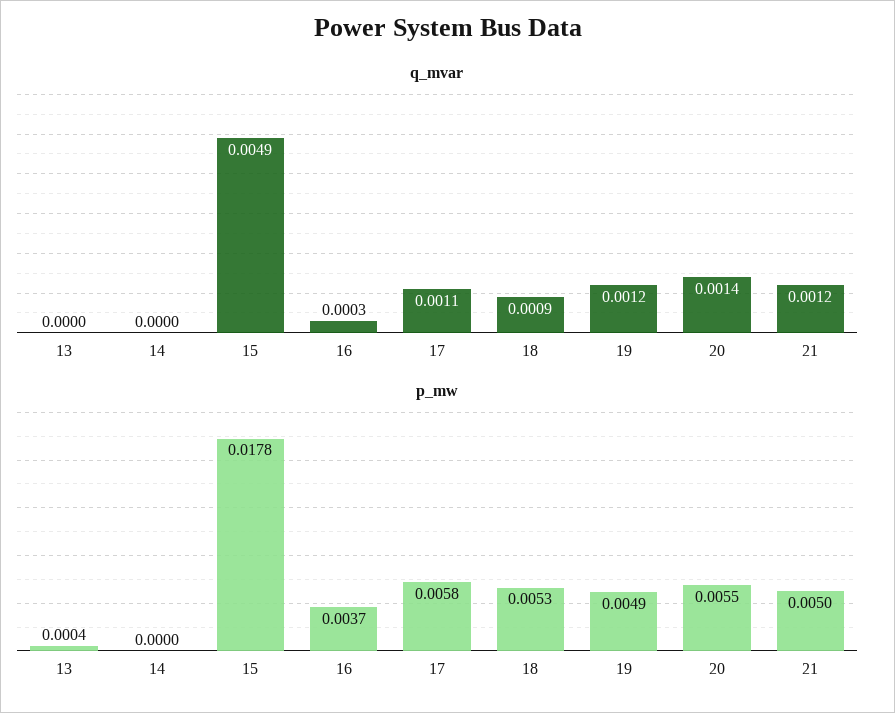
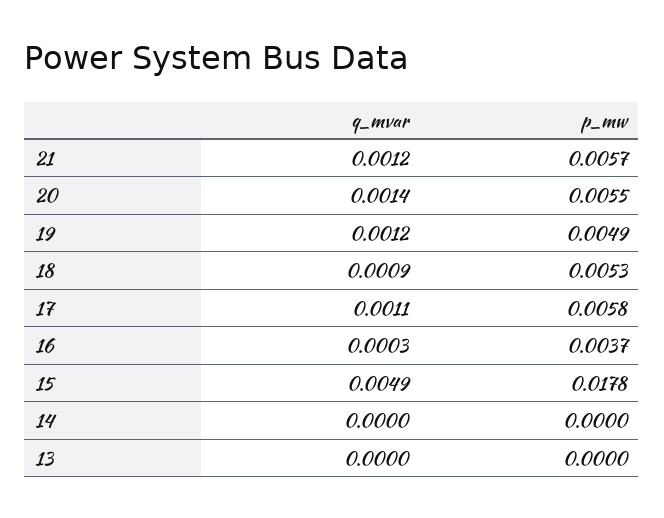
p_mw, 13: 0.0004 -> 0
p_mw, 21: 0.005 -> 0.0057

